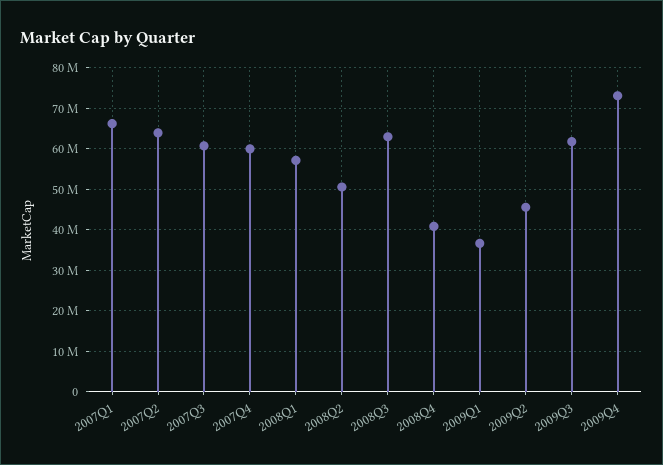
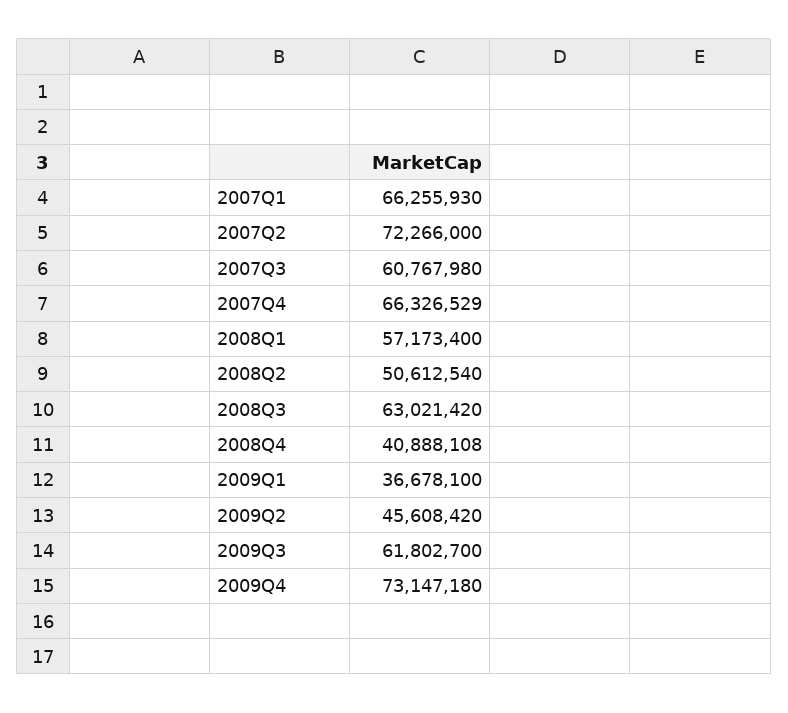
2007Q2: 64000000 -> 72266000
2007Q4: 60000000 -> 66326529

